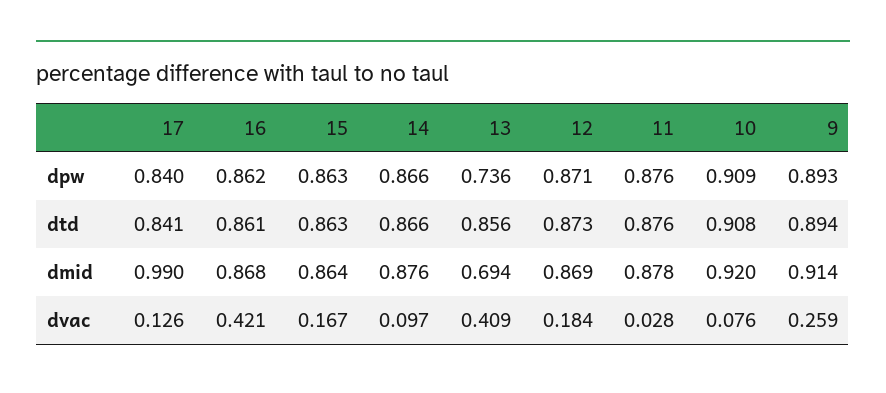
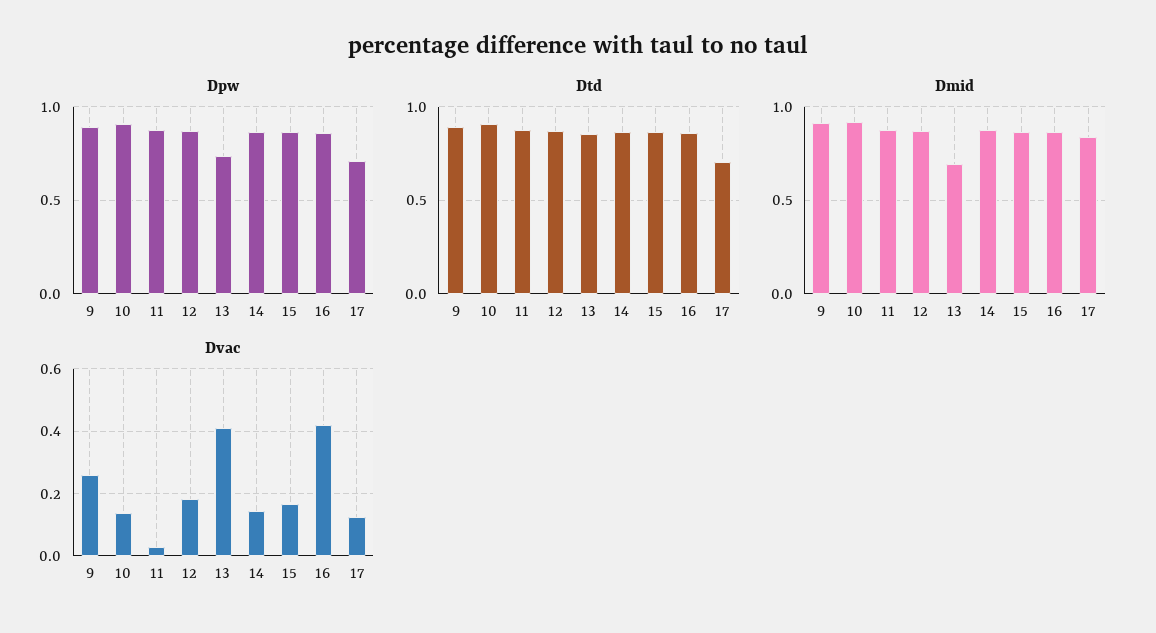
dpw, 17: 0.84 -> 0.7
dtd, 17: 0.841 -> 0.7
dmid, 17: 0.99 -> 0.85
dvac, 14: 0.097 -> 0.14
dvac, 10: 0.076 -> 0.14

